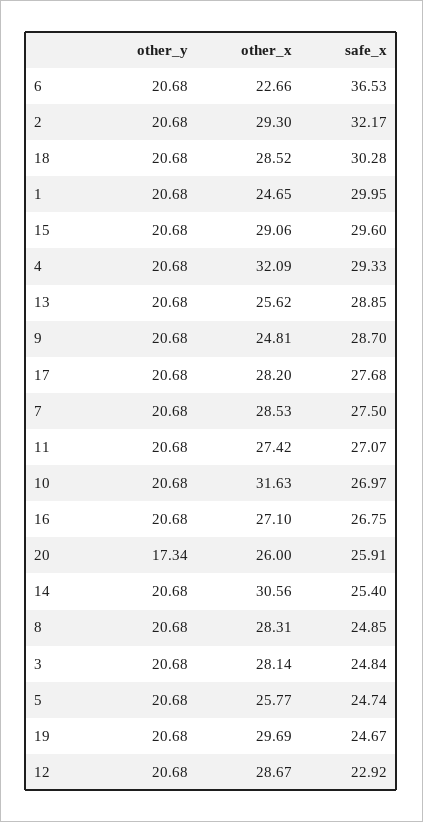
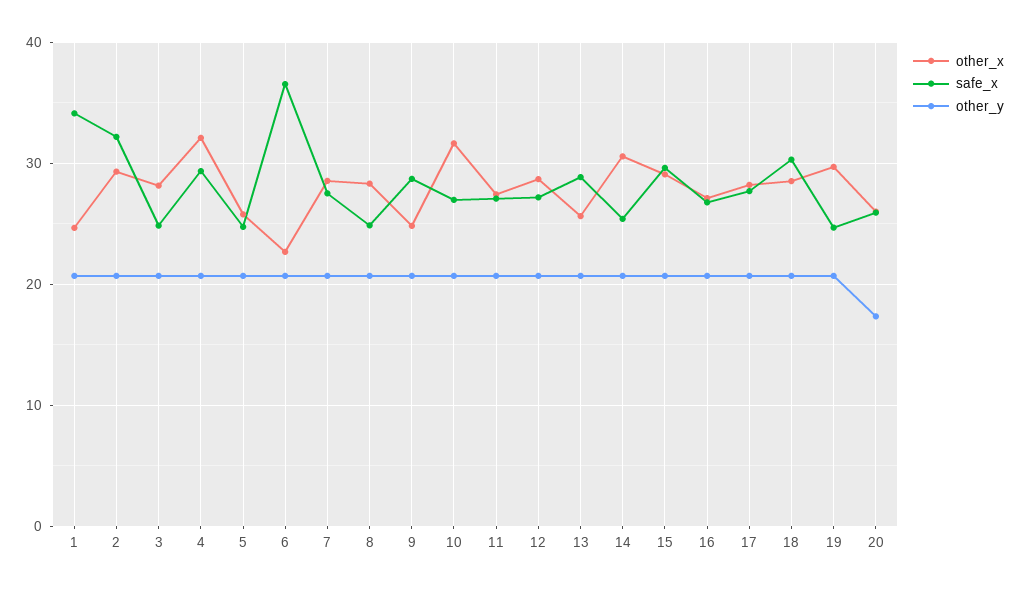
safe_x, 1: 29.95 -> 34
safe_x, 12: 22.92 -> 27

